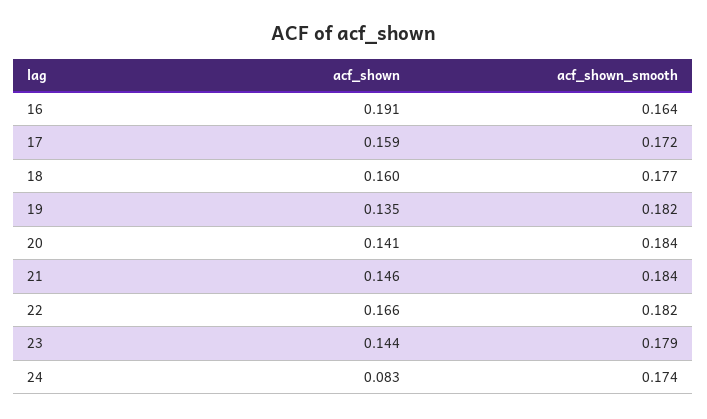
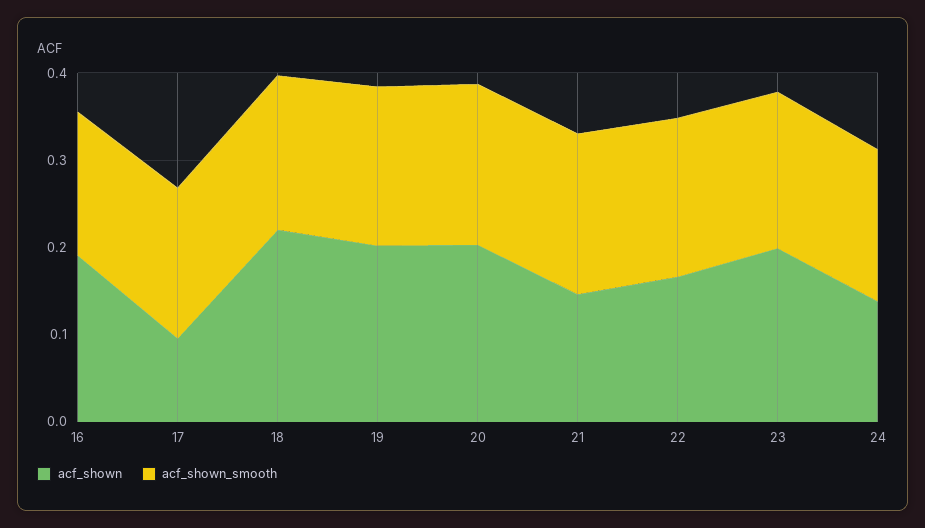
acf_shown, 17: 0.159 -> 0.1
acf_shown, 18: 0.16 -> 0.22
acf_shown, 19: 0.135 -> 0.2
acf_shown, 20: 0.141 -> 0.2
acf_shown, 23: 0.144 -> 0.2
acf_shown, 24: 0.083 -> 0.14

